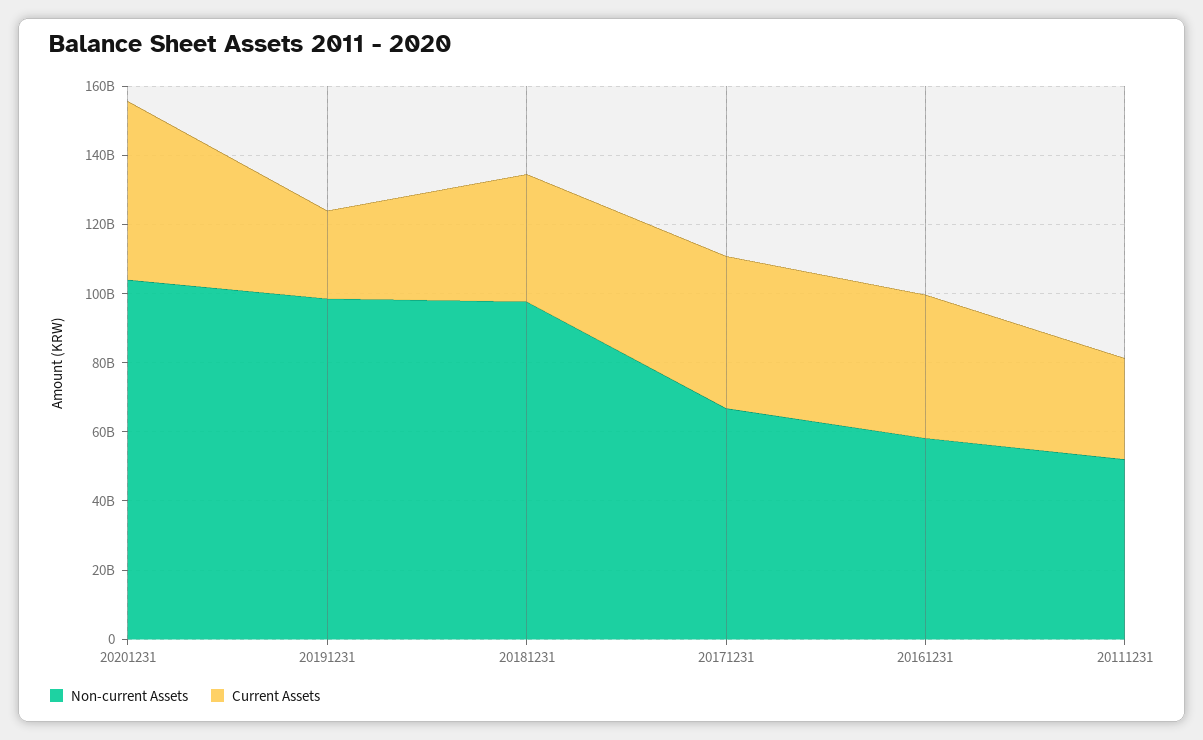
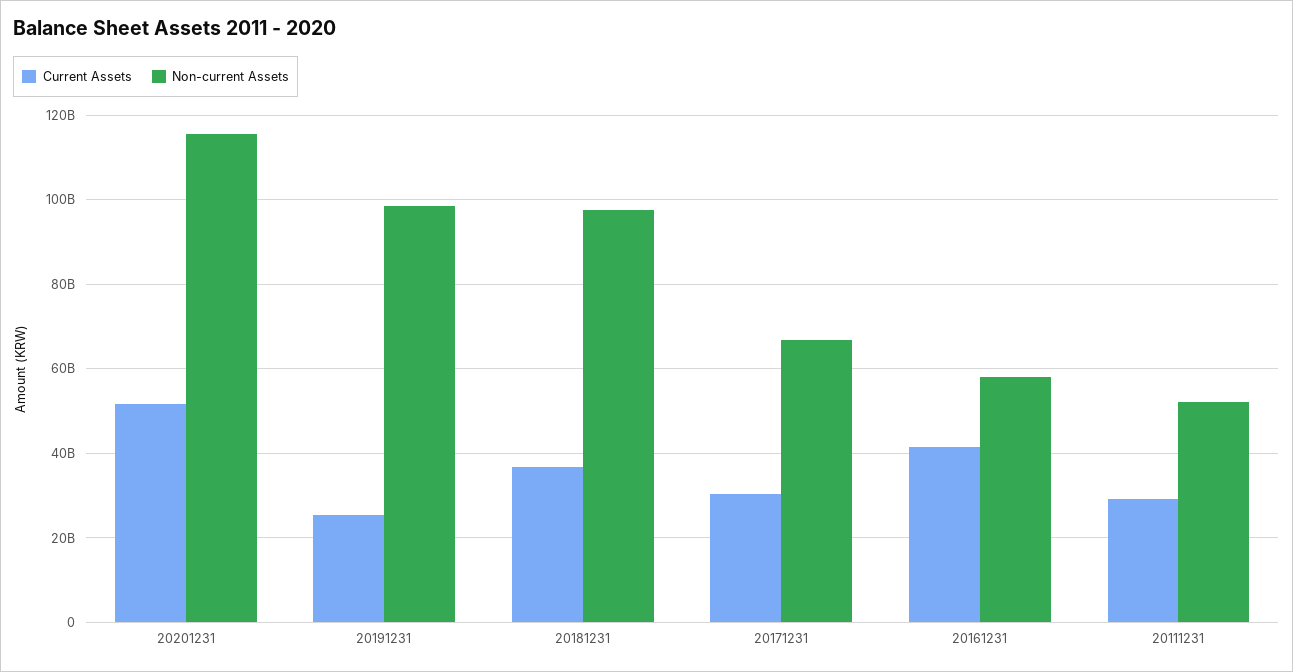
Non-current Assets, 20201231: 105000000000 -> 116000000000
Current Assets, 20171231: 45000000000 -> 30000000000

